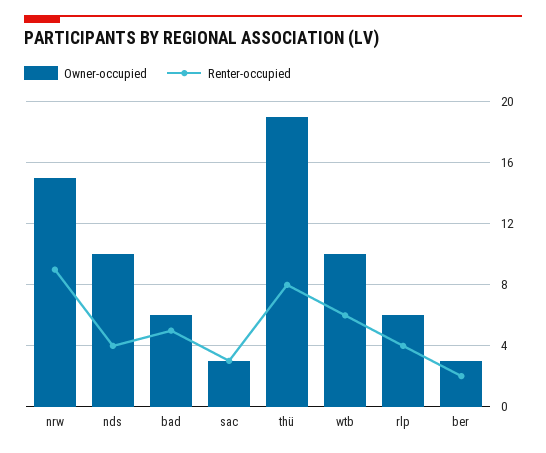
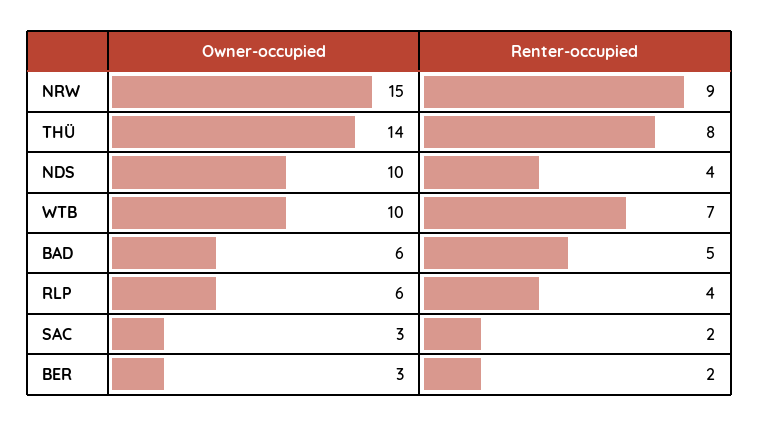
Renter-occupied, sac: 3 -> 2
Owner-occupied, thü: 19 -> 14
Renter-occupied, wtb: 6 -> 7

